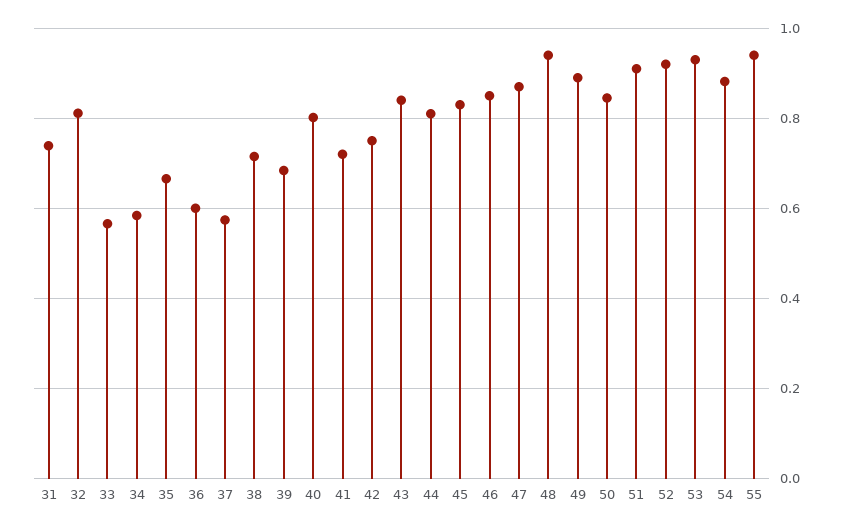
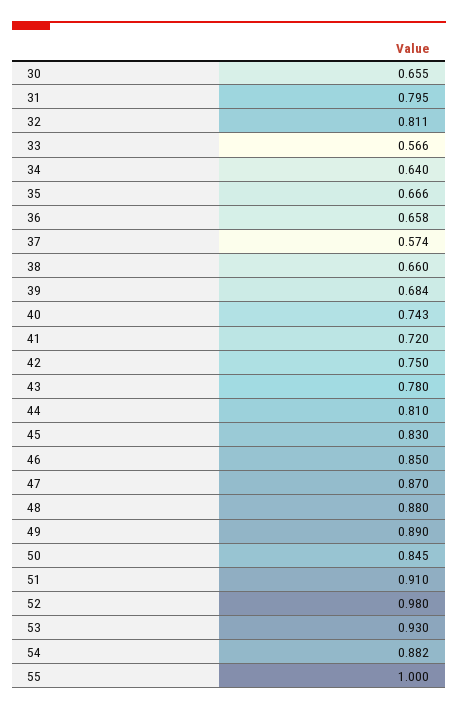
31: 0.74 -> 0.795
34: 0.58 -> 0.64
36: 0.6 -> 0.658
38: 0.72 -> 0.66
40: 0.8 -> 0.743
43: 0.84 -> 0.78
48: 0.94 -> 0.88
52: 0.92 -> 0.98
55: 0.94 -> 1
30: none -> 0.655

